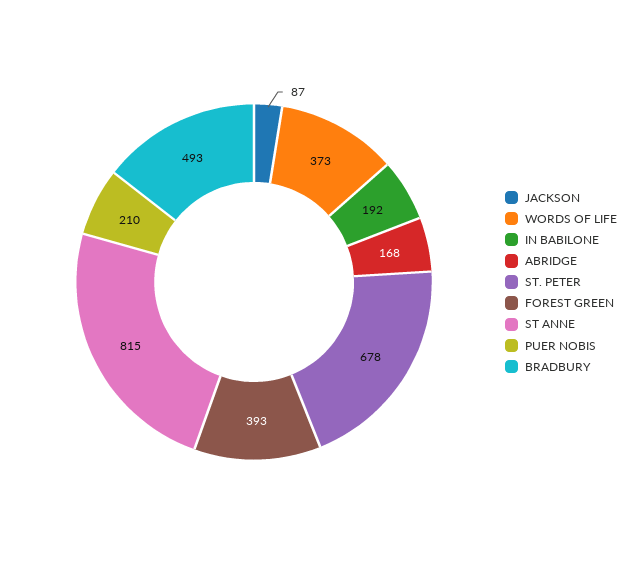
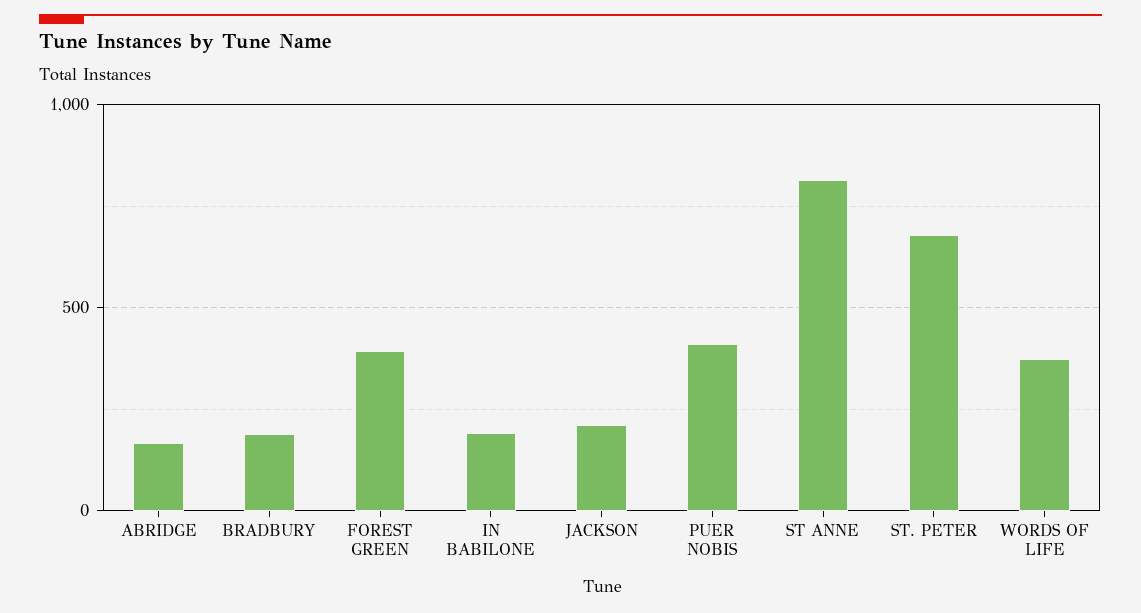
JACKSON: 87 -> 200
PUER NOBIS: 210 -> 400
BRADBURY: 493 -> 200

